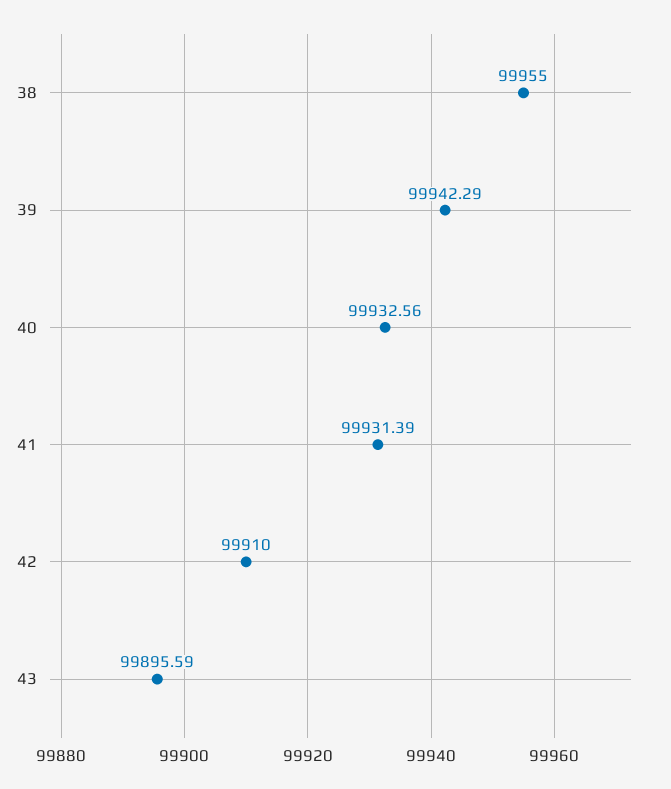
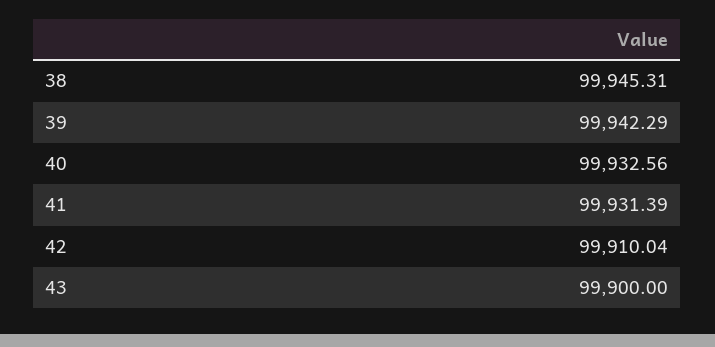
38: 99955 -> 99945.31
42: 99910 -> 99910.04
43: 99895.59 -> 99900

